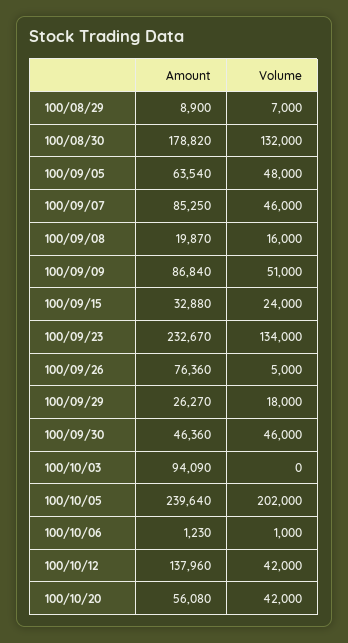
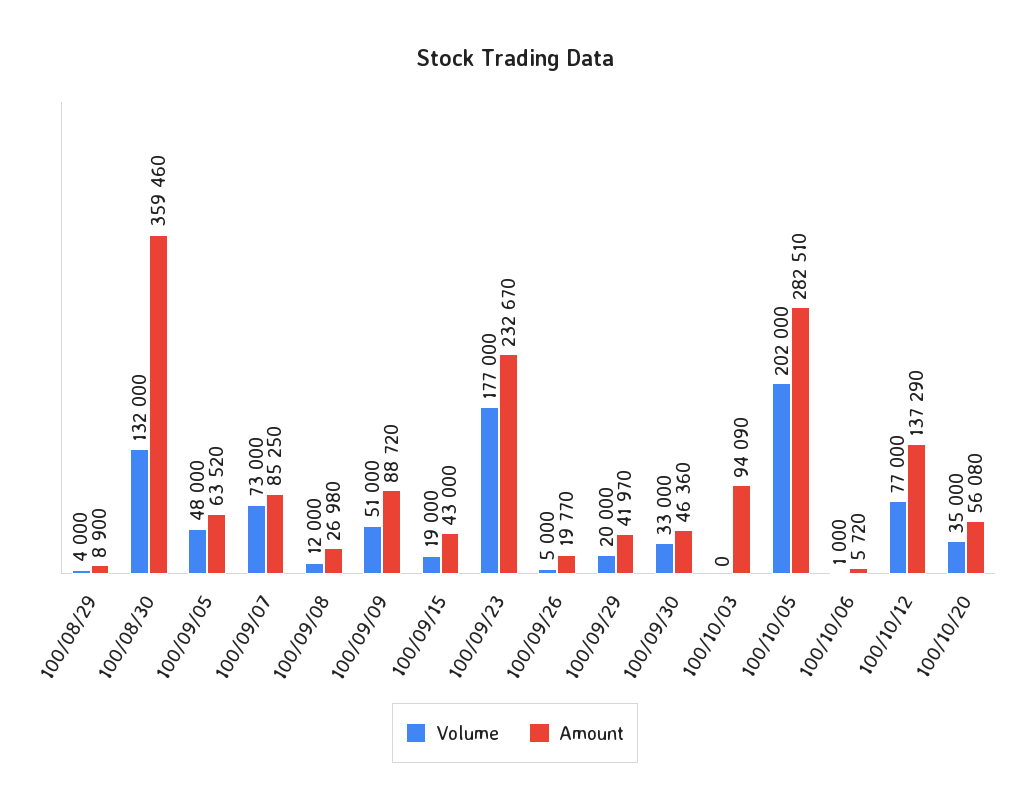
Volume, 100/08/29: 7000 -> 4000
Amount, 100/08/30: 178820 -> 359460
Amount, 100/09/05: 63540 -> 63520
Volume, 100/09/07: 46000 -> 73000
Amount, 100/09/08: 19870 -> 26980
Volume, 100/09/08: 16000 -> 12000
Amount, 100/09/09: 86840 -> 88720
Amount, 100/09/15: 32880 -> 43000
Volume, 100/09/15: 24000 -> 19000
Volume, 100/09/23: 134000 -> 177000
Amount, 100/09/26: 76360 -> 19770
Amount, 100/09/29: 26270 -> 41970
Volume, 100/09/29: 18000 -> 20000
Volume, 100/09/30: 46000 -> 33000
Amount, 100/10/05: 239640 -> 282510
Amount, 100/10/06: 1230 -> 5720
Amount, 100/10/12: 137960 -> 137290
Volume, 100/10/12: 42000 -> 77000
Volume, 100/10/20: 42000 -> 35000

